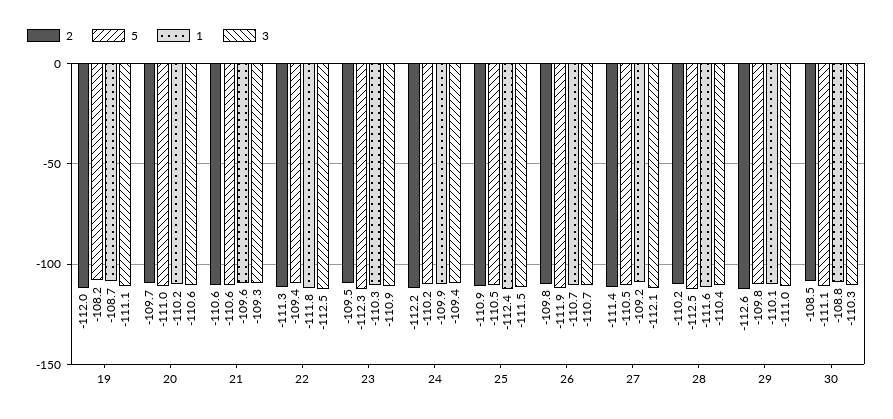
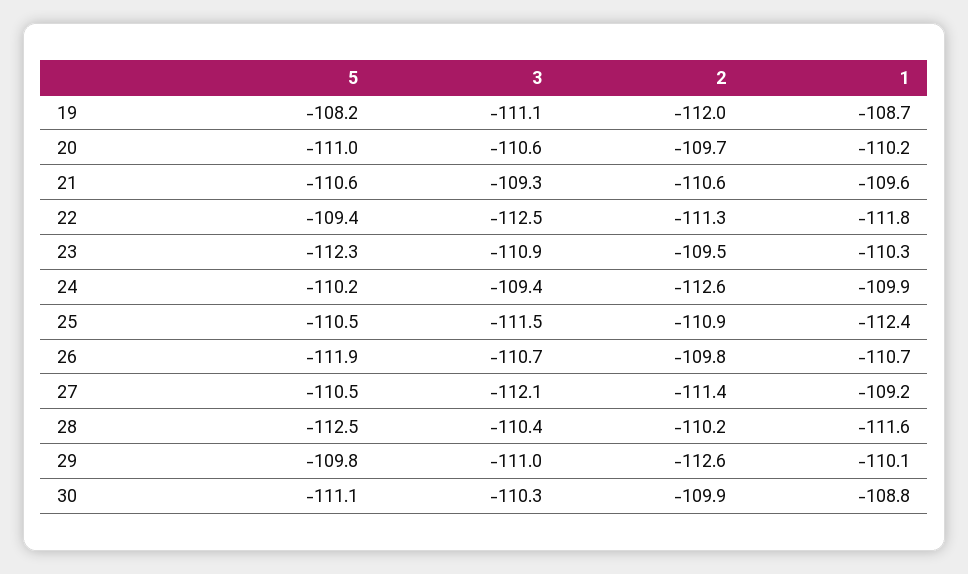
2, 24: -112.2 -> -112.6
2, 30: -108.5 -> -109.9

